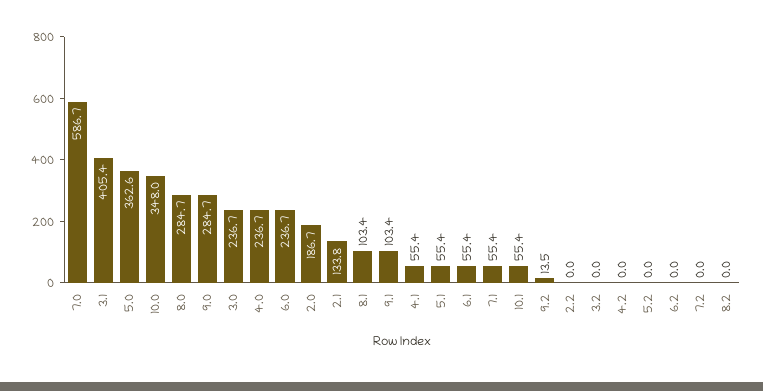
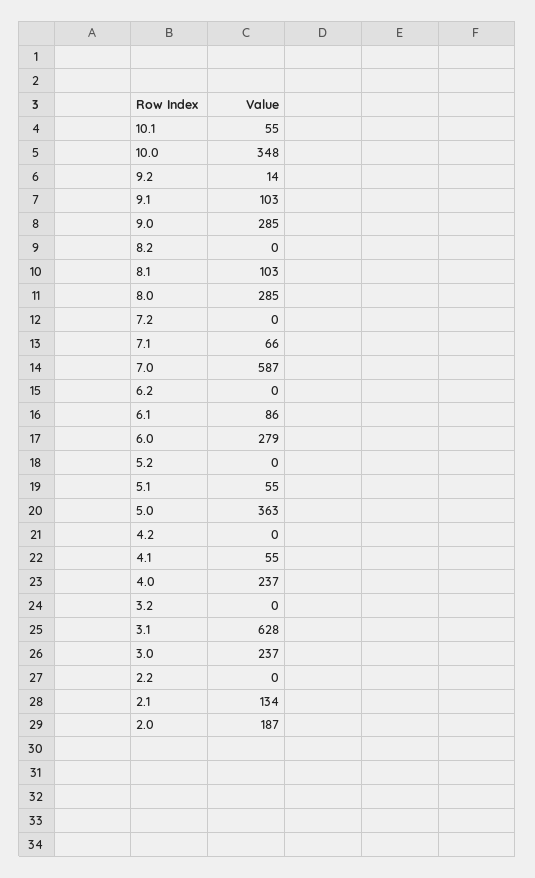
3.1: 405.4 -> 628
6.0: 236.7 -> 279
6.1: 55.4 -> 86
7.1: 55.4 -> 66

